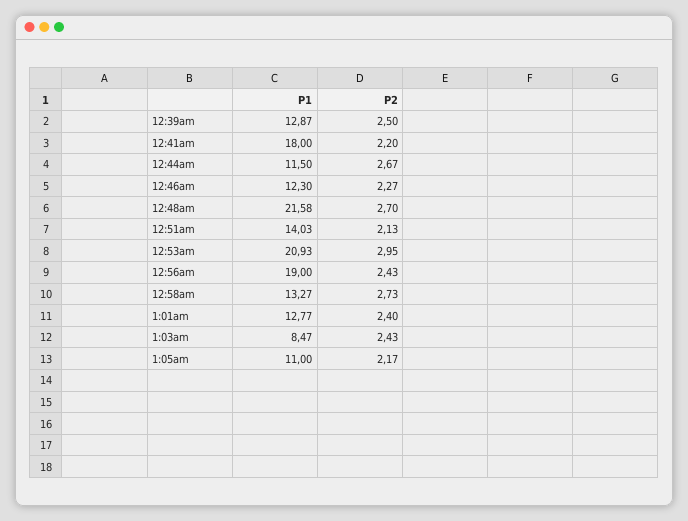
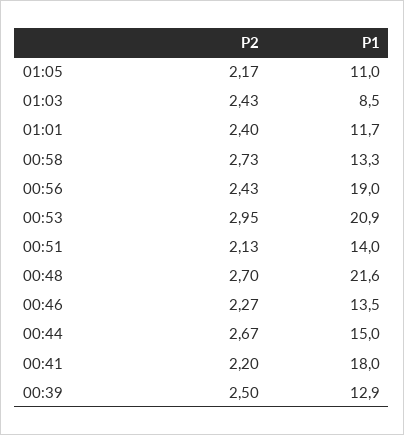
P1, 12:44am: 11.5 -> 15
P1, 12:46am: 12.3 -> 13.5
P1, 1:01am: 12.77 -> 11.7

